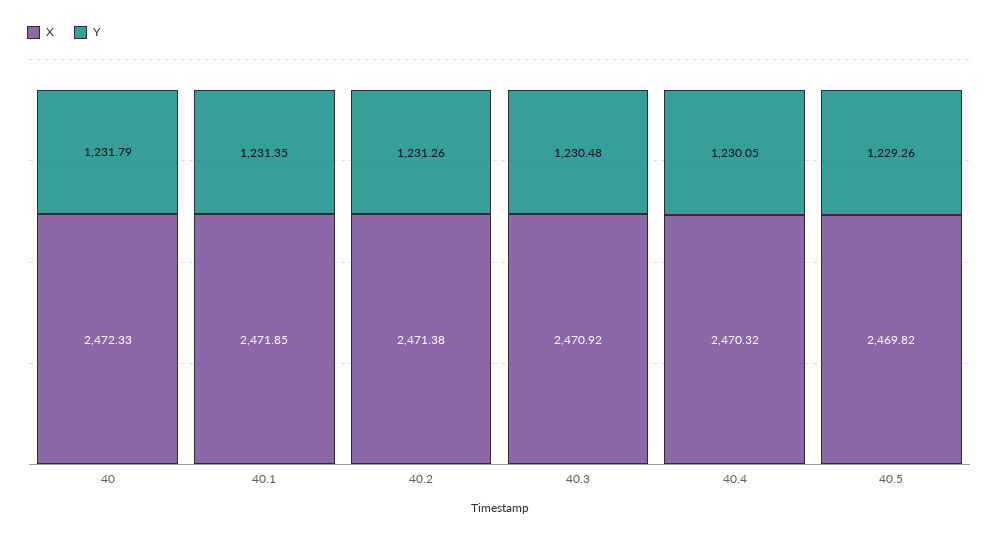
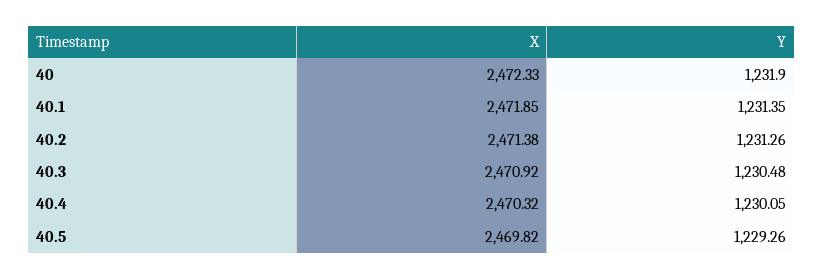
Y, 40: 1231.79 -> 1231.9

